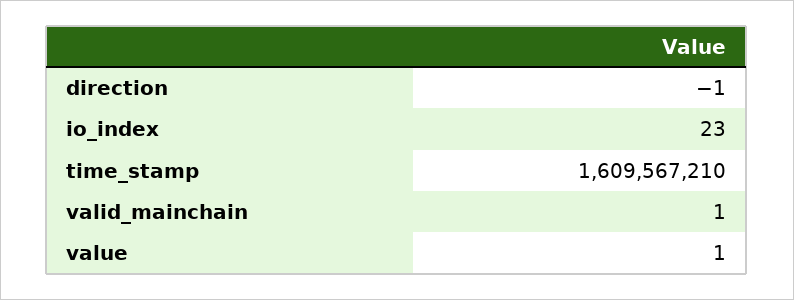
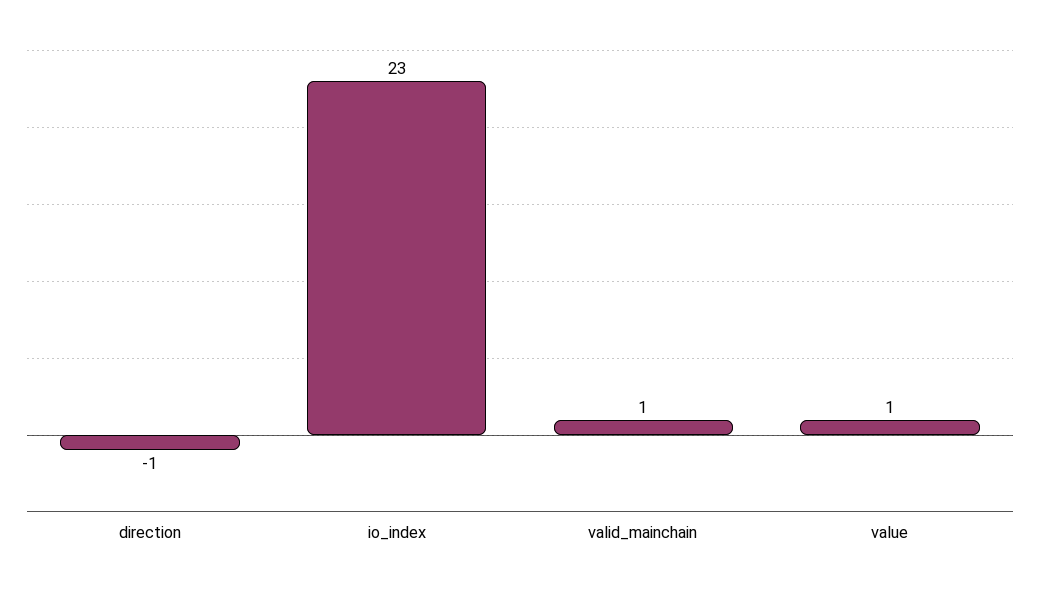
time_stamp: 1609567210 -> none

